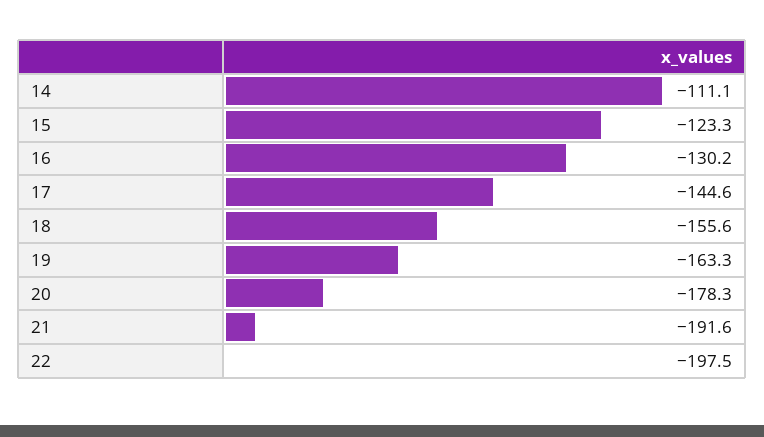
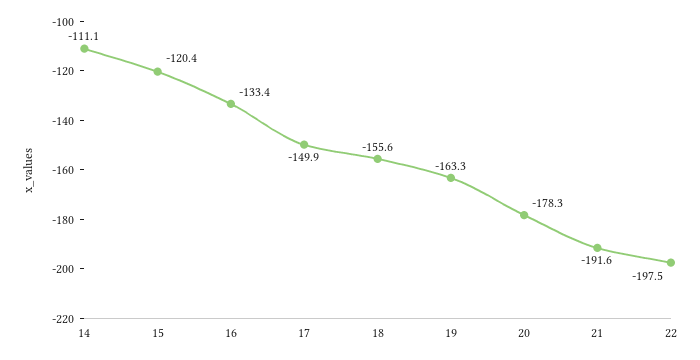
15: -123.3 -> -120.4
16: -130.2 -> -133.4
17: -144.6 -> -149.9

